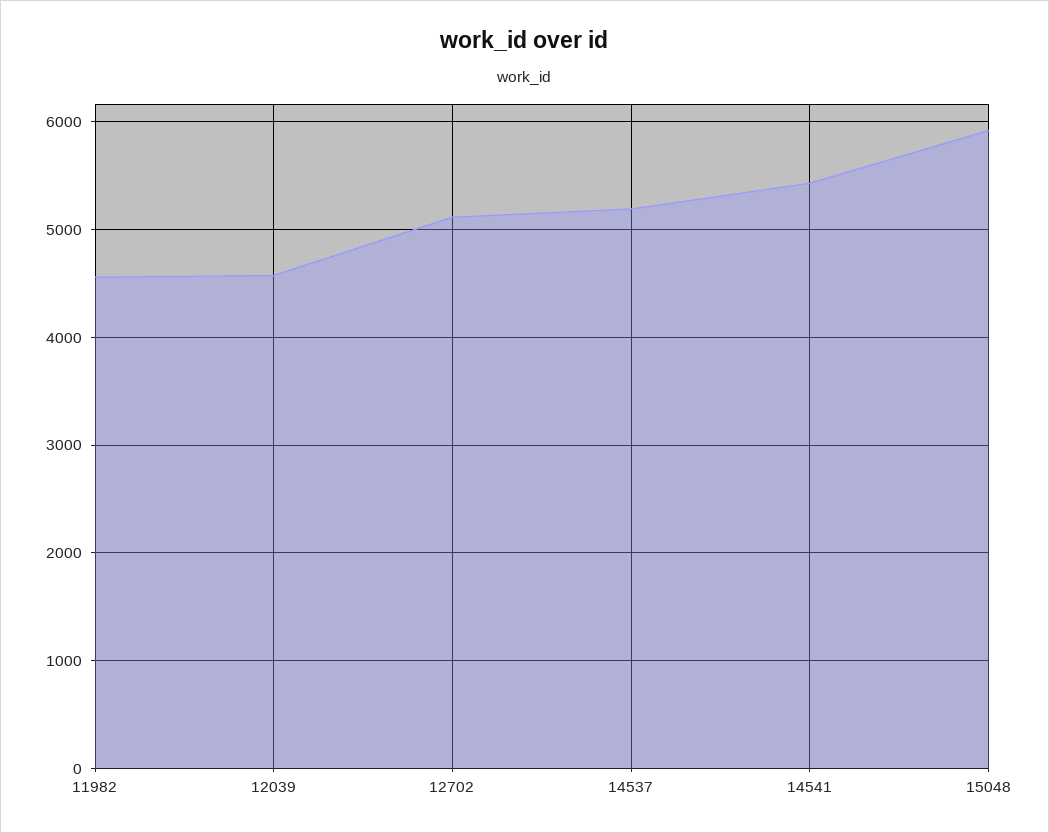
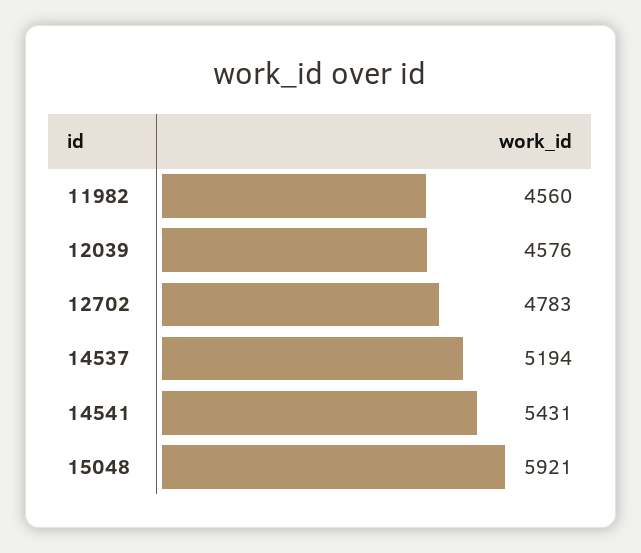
12702: 5100 -> 4783

